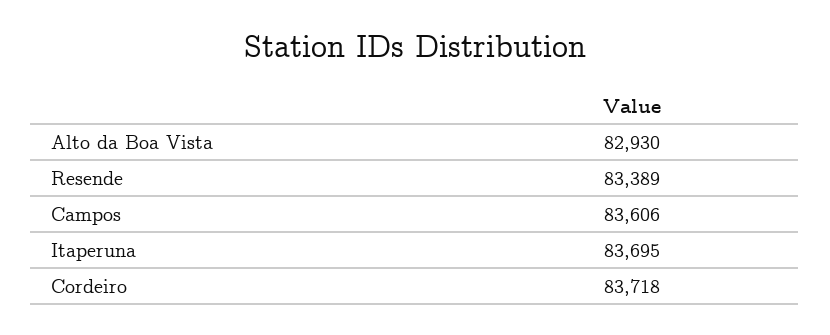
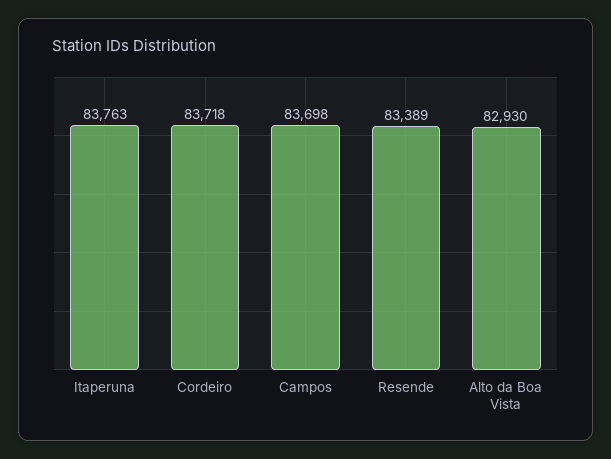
Campos: 83606 -> 83698
Itaperuna: 83695 -> 83763

